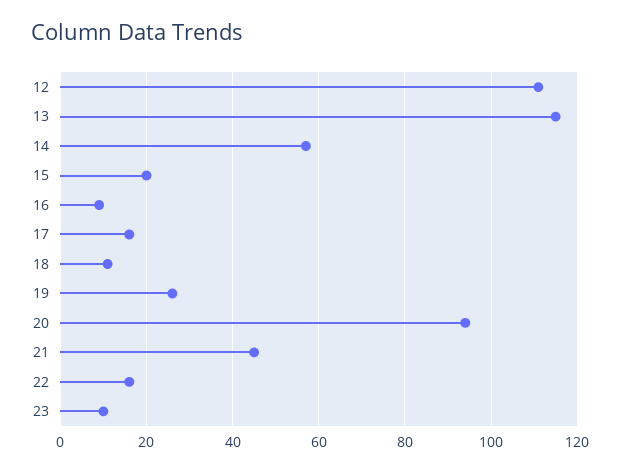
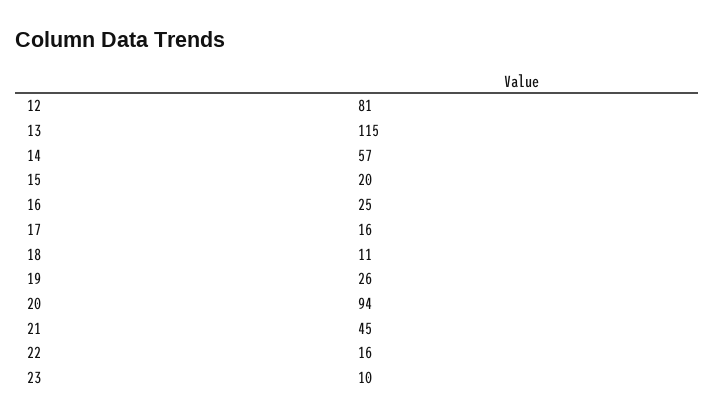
12: 110 -> 81
16: 10 -> 25

